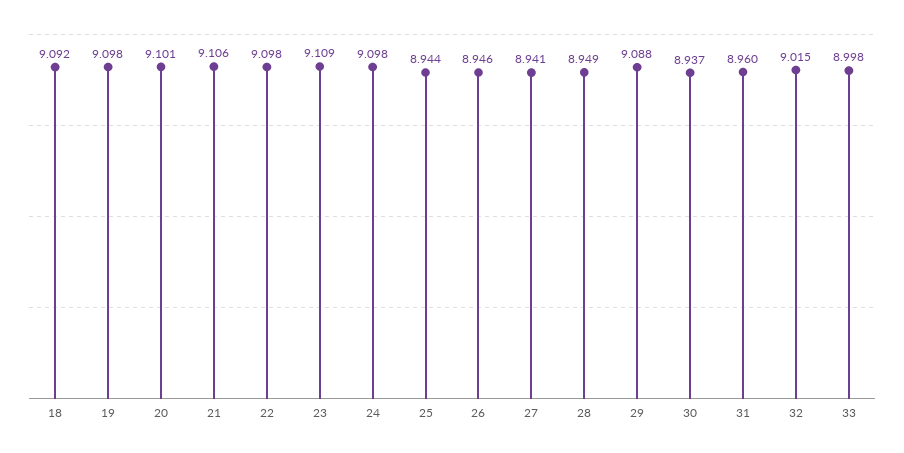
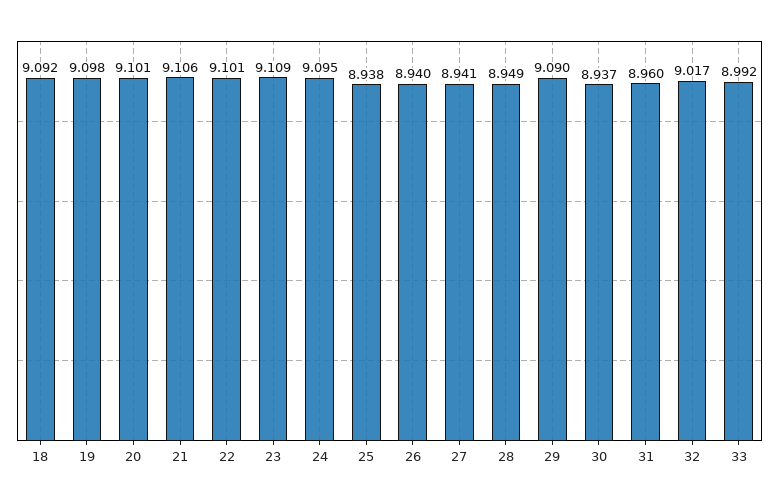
22: 9.098 -> 9.101
24: 9.098 -> 9.095
25: 8.944 -> 8.938
26: 8.946 -> 8.94
29: 9.088 -> 9.09
32: 9.015 -> 9.017
33: 8.998 -> 8.992

